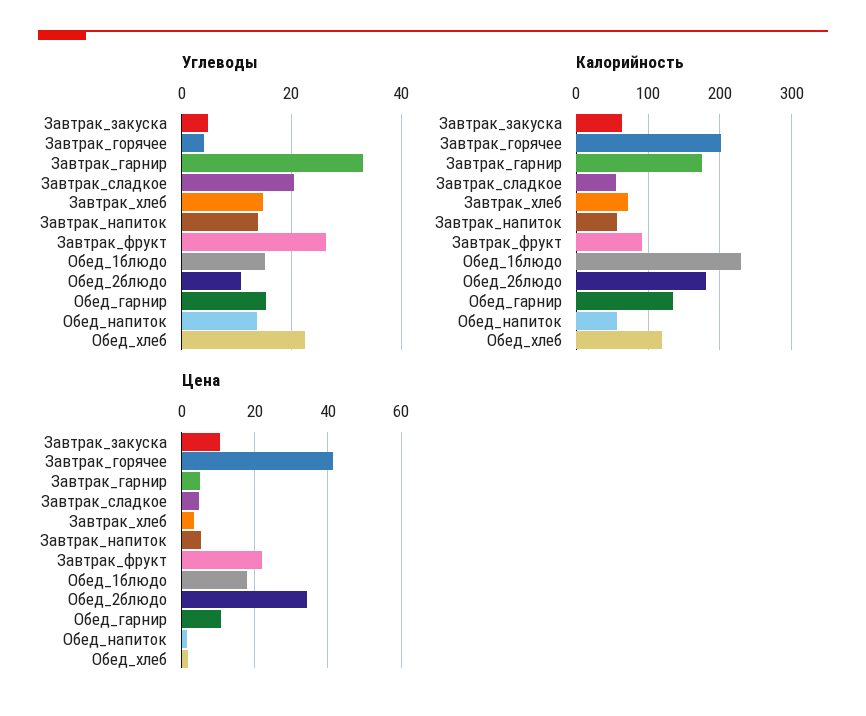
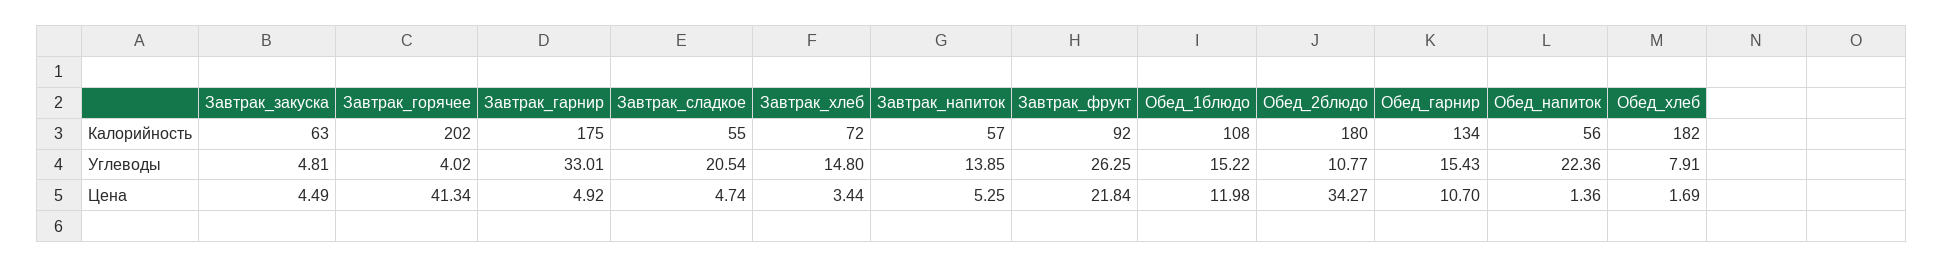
Углеводы, Обед_напиток: 14 -> 22.36
Углеводы, Обед_хлеб: 22 -> 7.91
Калорийность, Обед_1блюдо: 230 -> 108
Калорийность, Обед_хлеб: 120 -> 182
Цена, Завтрак_закуска: 10 -> 4.49
Цена, Обед_1блюдо: 18 -> 11.98

